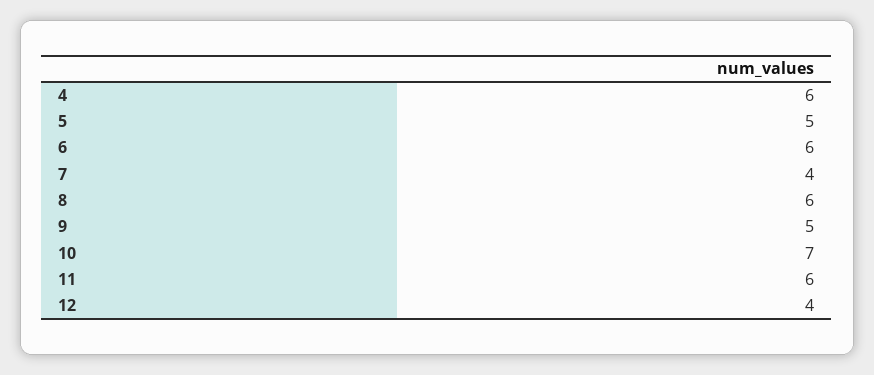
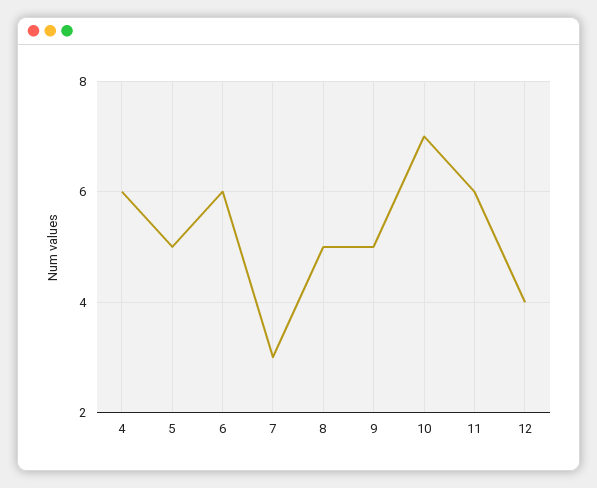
7: 4 -> 3
8: 6 -> 5

